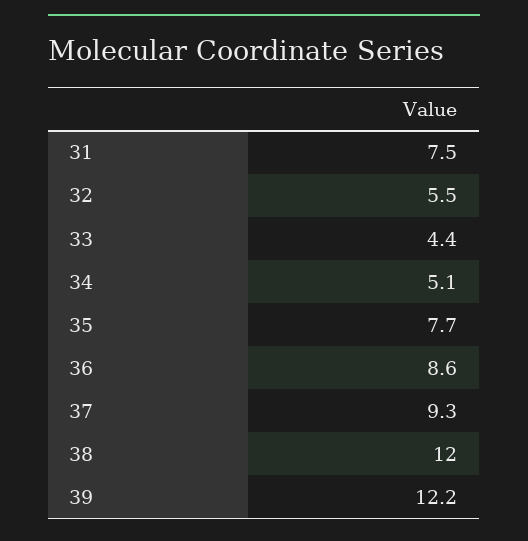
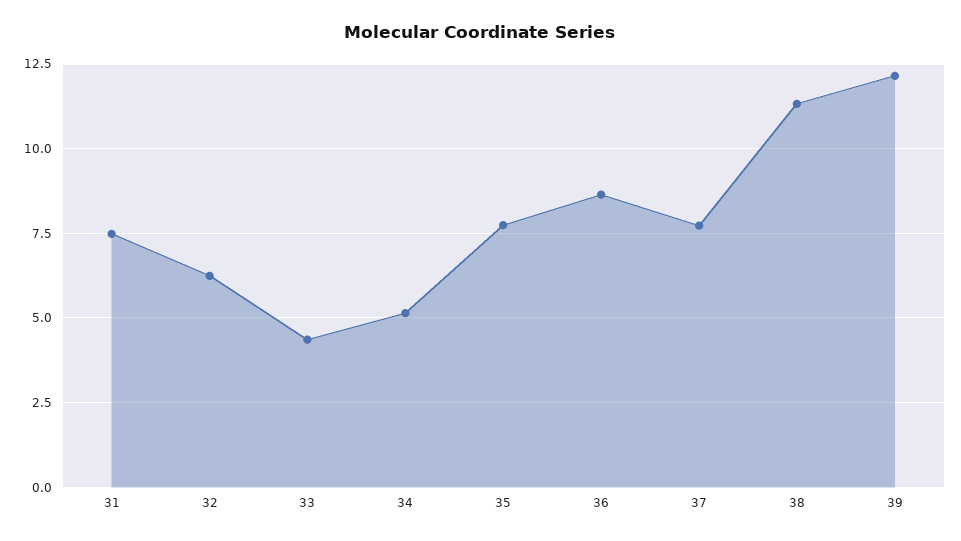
32: 5.5 -> 6.25
37: 9.3 -> 7.75
38: 12 -> 11.25

